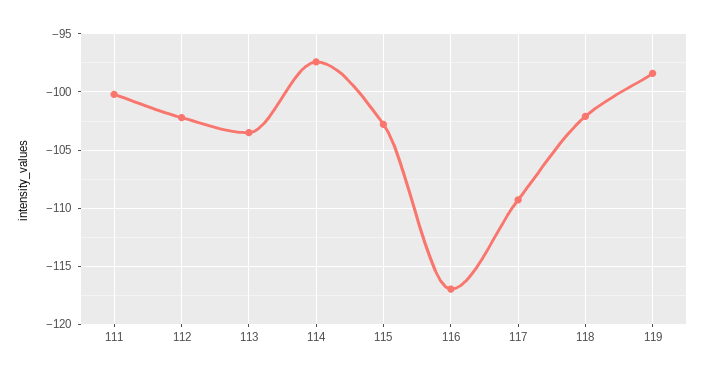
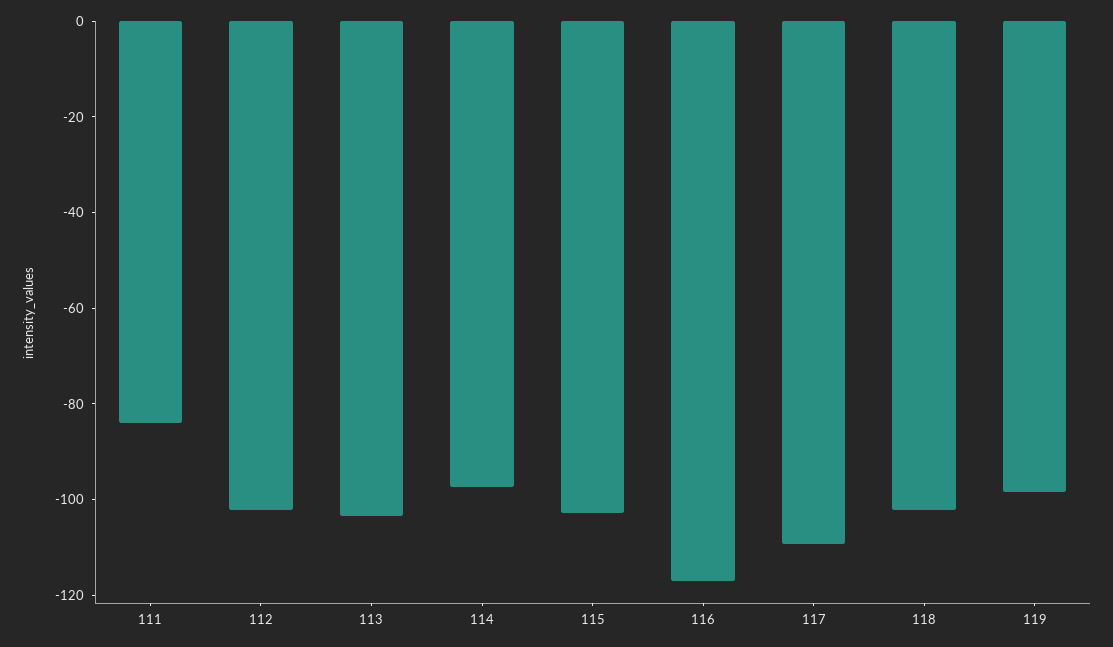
111: -100 -> -85

